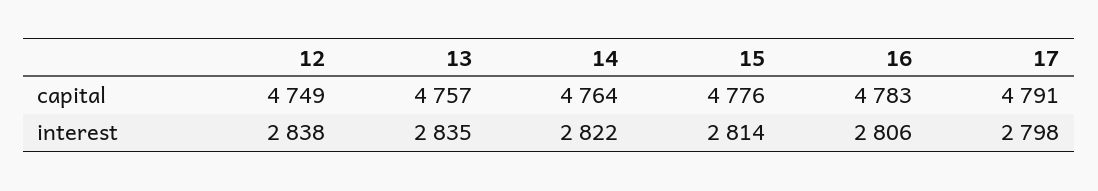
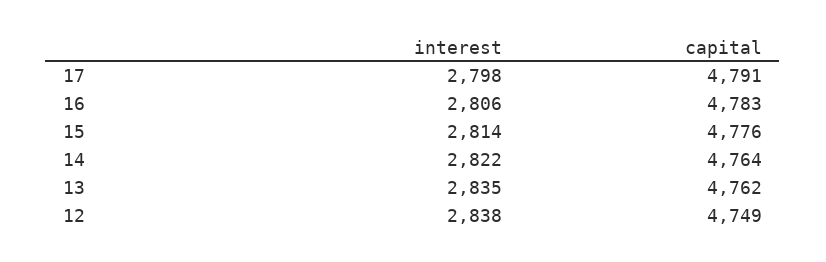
13, capital: 4757 -> 4762

